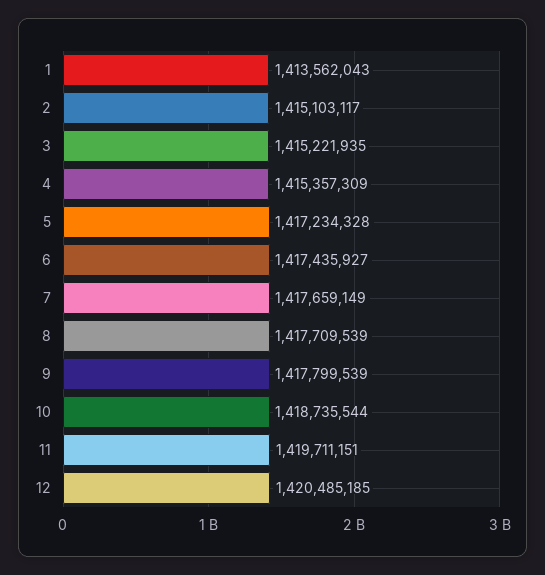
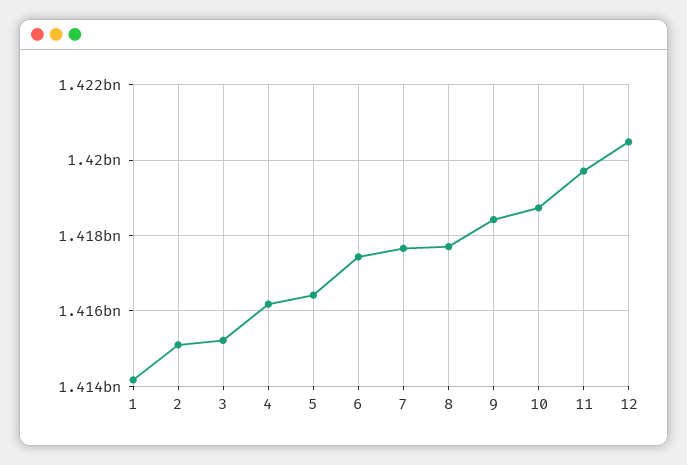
1: 1413562043 -> 1414200000
4: 1415357309 -> 1416200000
5: 1417234328 -> 1416400000
9: 1417799539 -> 1418400000

